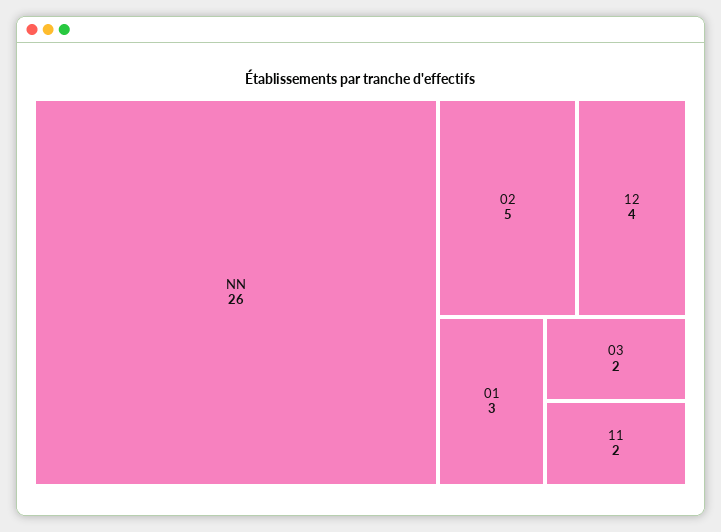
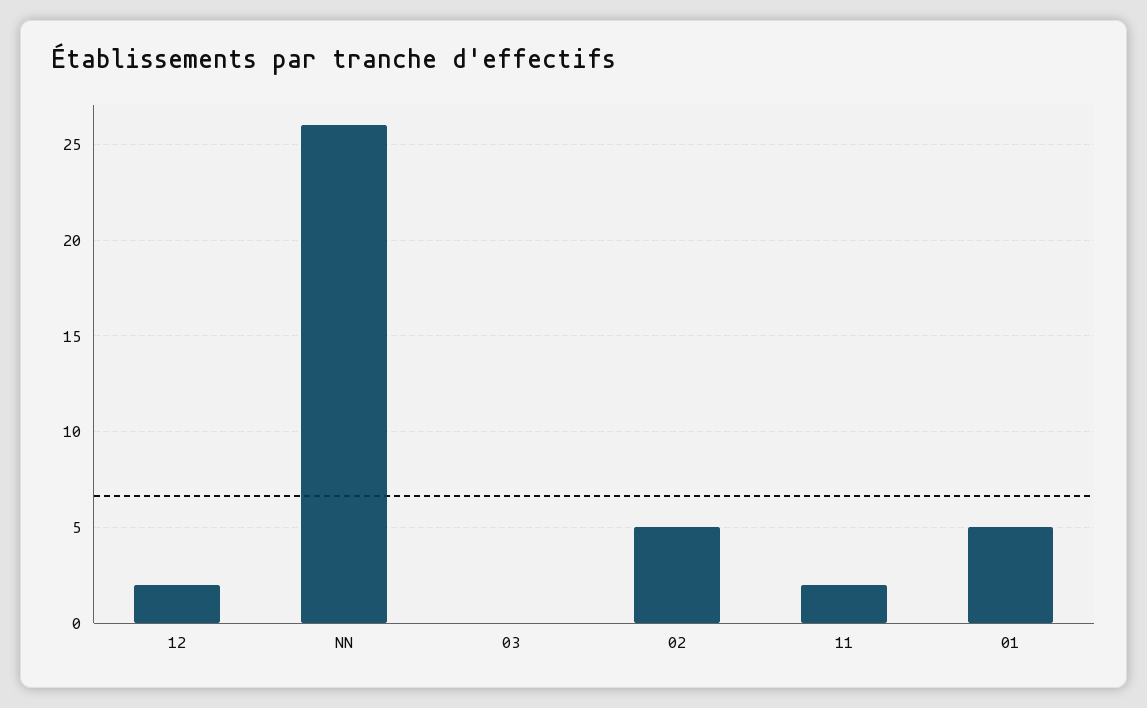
12: 4 -> 2
01: 3 -> 5
03: 2 -> 0

